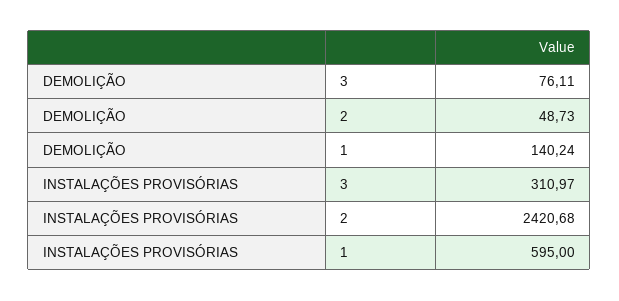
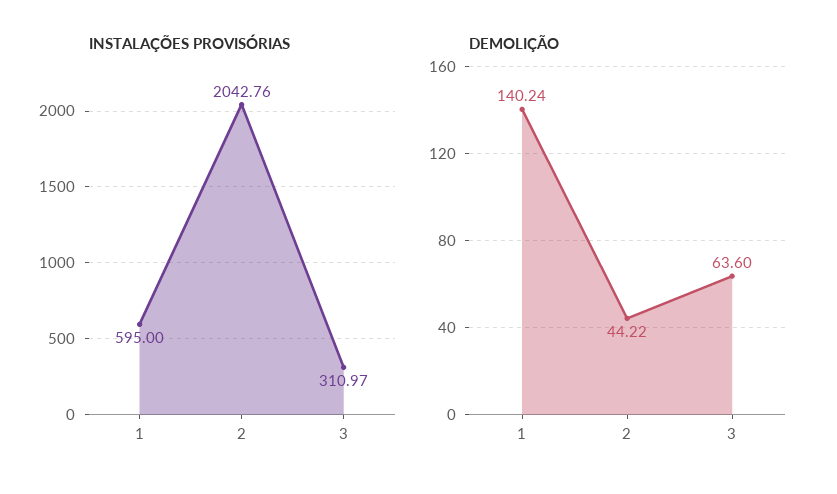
DEMOLIÇÃO, 3: 76.11 -> 63.6
DEMOLIÇÃO, 2: 48.73 -> 44.22
INSTALAÇÕES PROVISÓRIAS, 2: 2420.68 -> 2042.76

